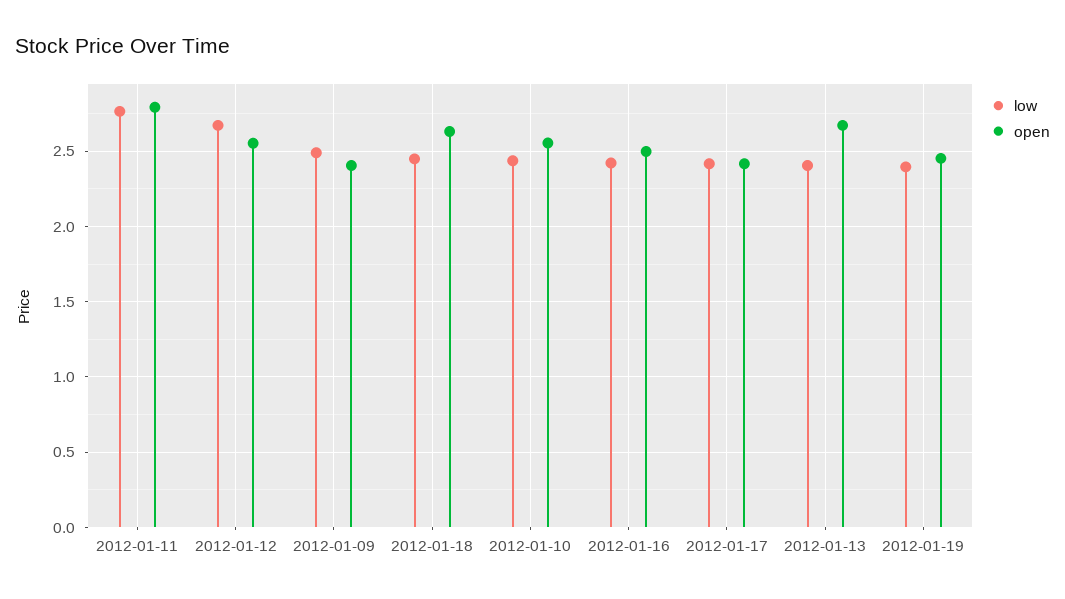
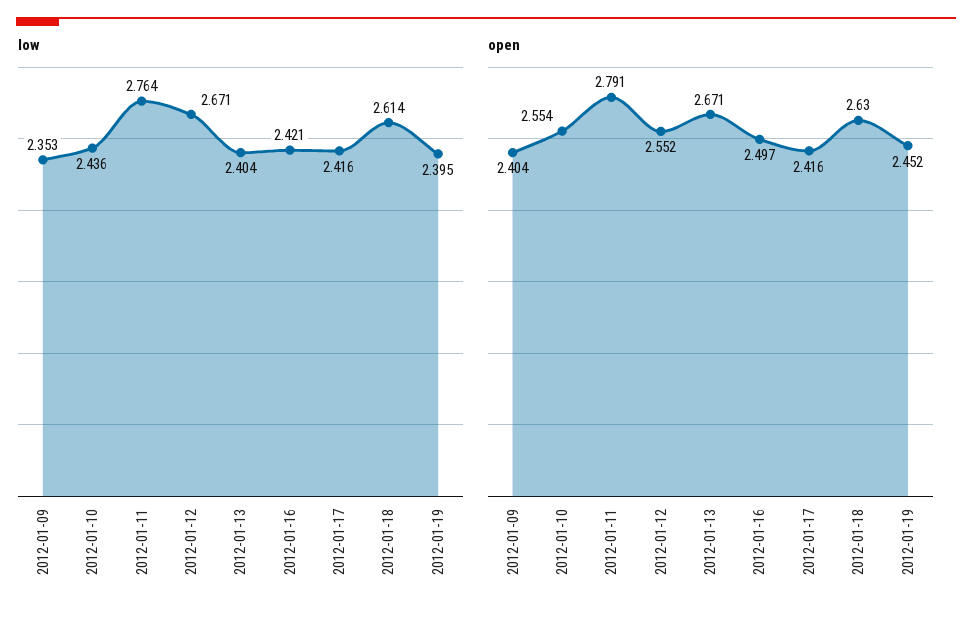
low, 2012-01-09: 2.5 -> 2.353
low, 2012-01-18: 2.45 -> 2.614

